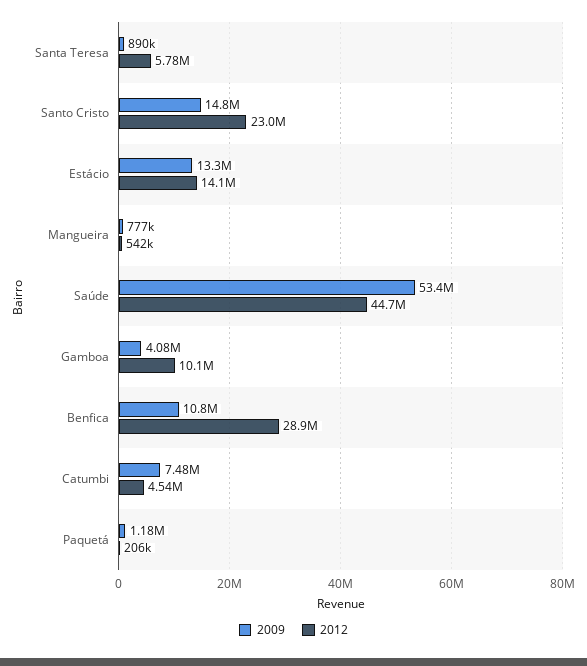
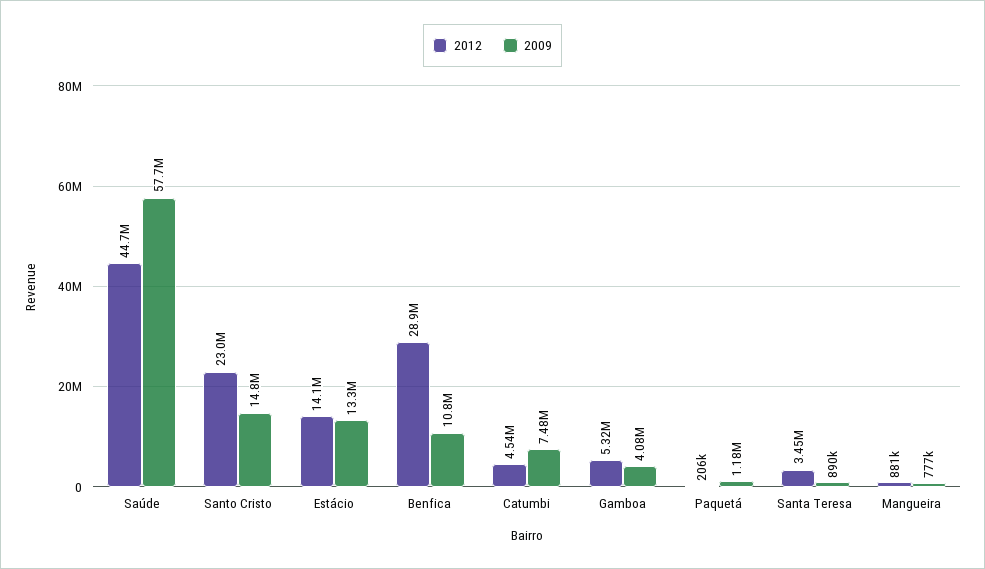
2012, Santa Teresa: 5780000 -> 3450000
2012, Mangueira: 542000 -> 881000
2009, Saúde: 53400000 -> 57700000
2012, Gamboa: 10100000 -> 5320000

